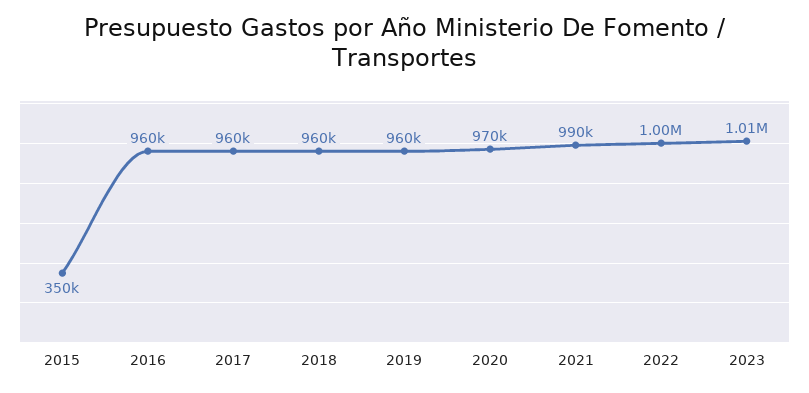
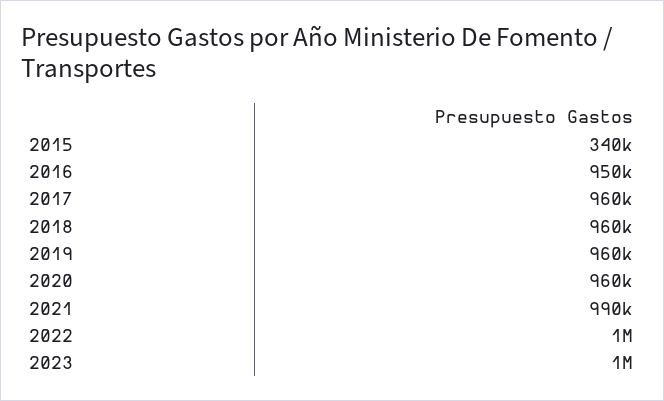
2015: 350000 -> 340000
2016: 960000 -> 950000
2020: 970000 -> 960000
2023: 1010000 -> 1000000

